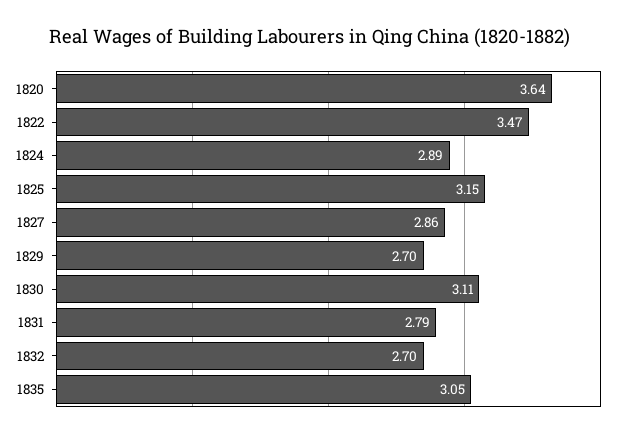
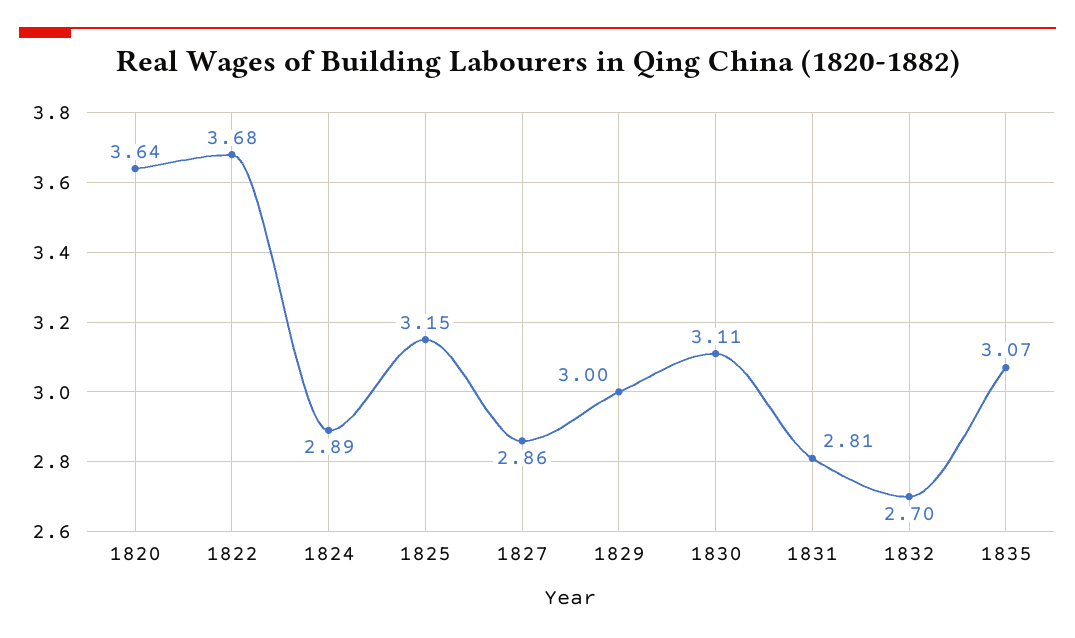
1822: 3.47 -> 3.68
1829: 2.7 -> 3
1831: 2.79 -> 2.81
1835: 3.05 -> 3.07

